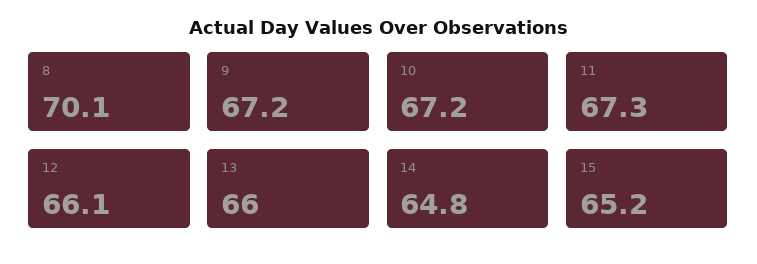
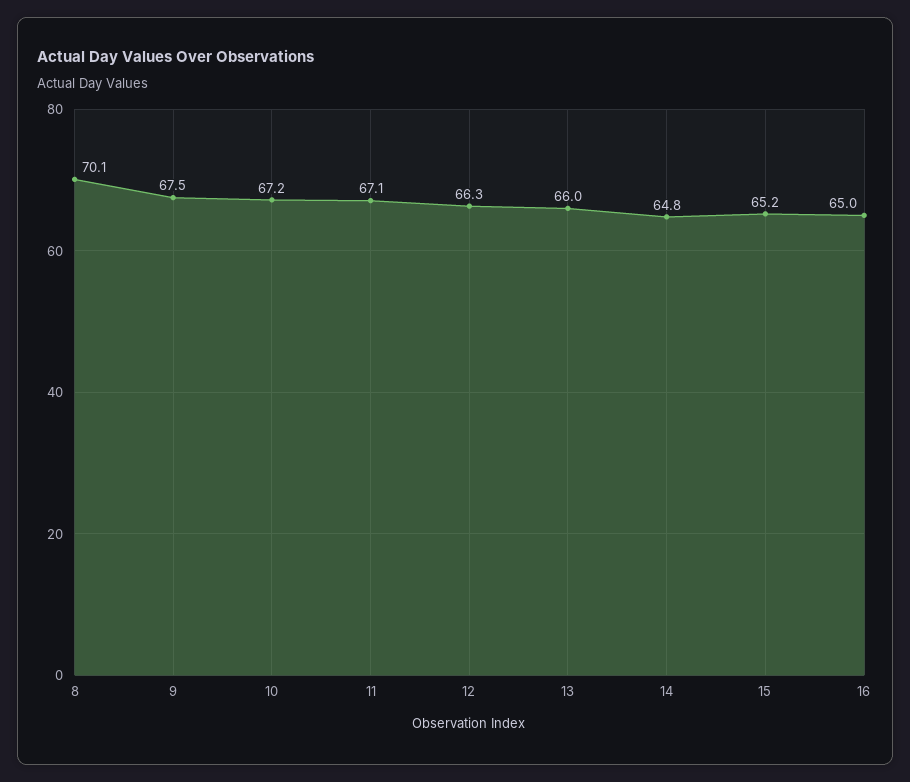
9: 67.2 -> 67.5
11: 67.3 -> 67.1
12: 66.1 -> 66.3
16: none -> 65

